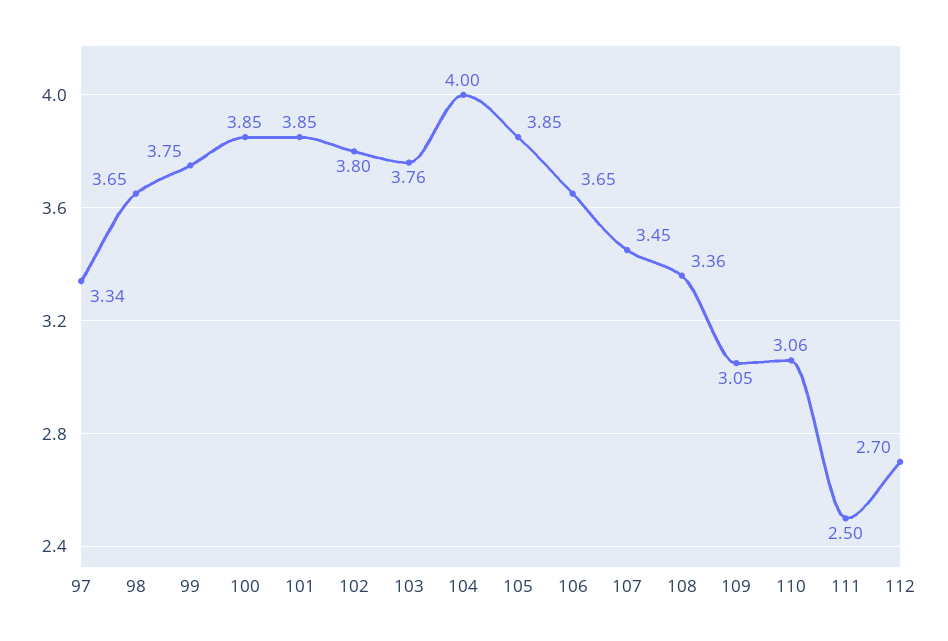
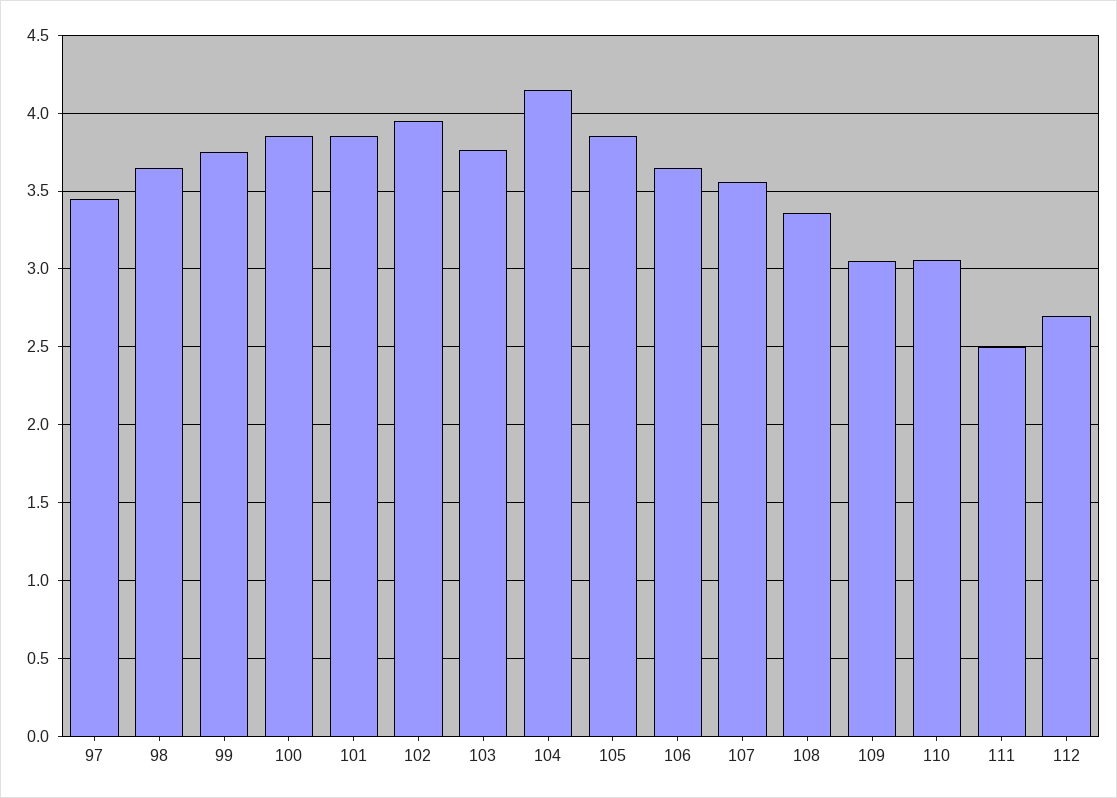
97: 3.34 -> 3.45
102: 3.8 -> 3.95
104: 4 -> 4.15
107: 3.45 -> 3.55

